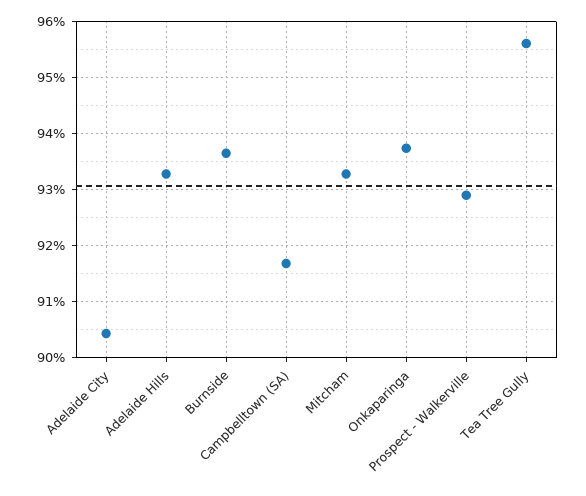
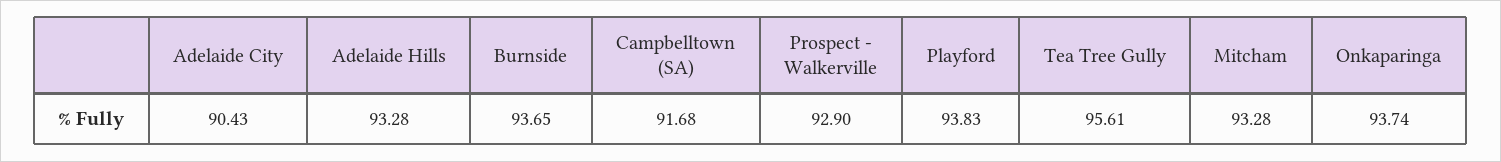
Playford: none -> 93.83

